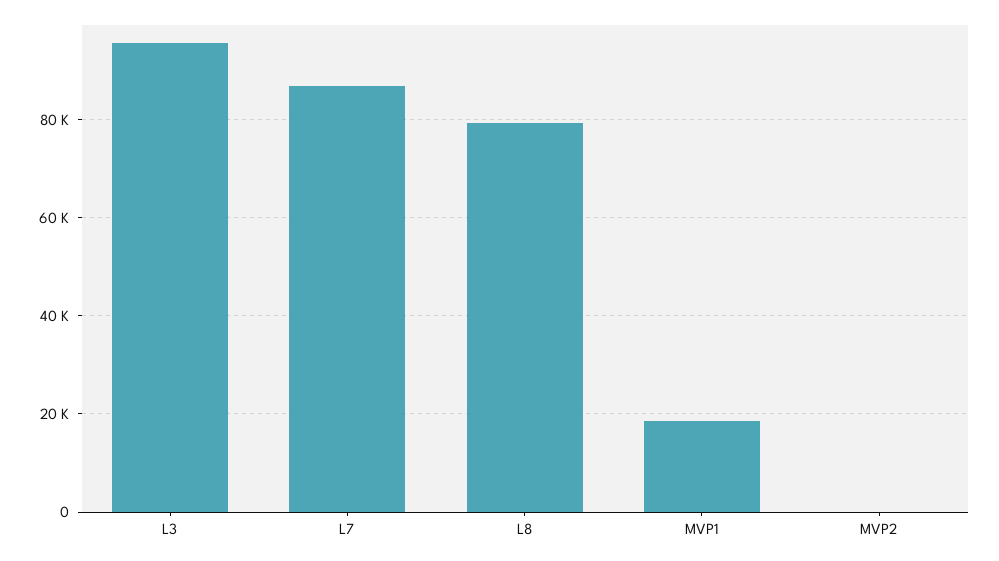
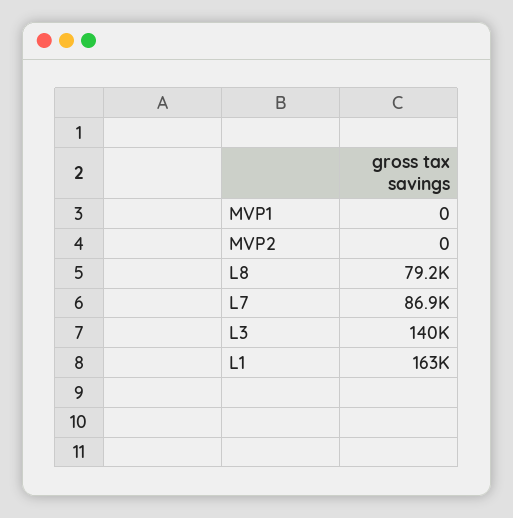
L3: 96000 -> 140000
MVP1: 18000 -> 0
L1: none -> 163000

